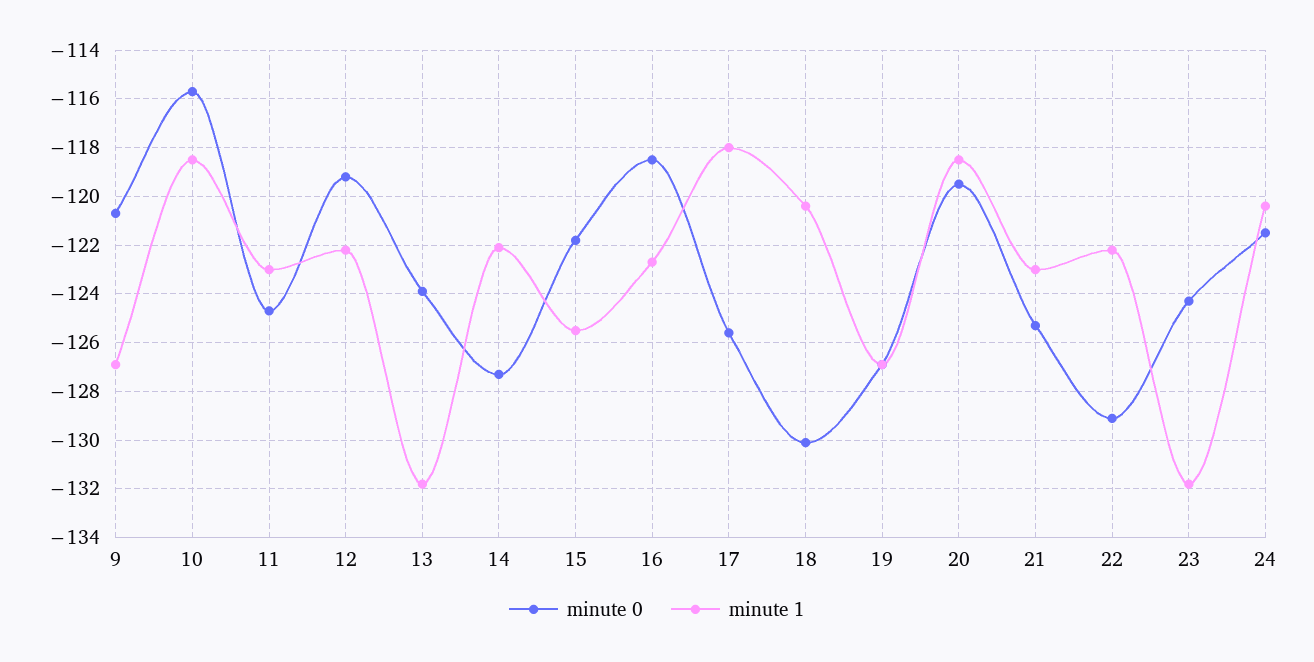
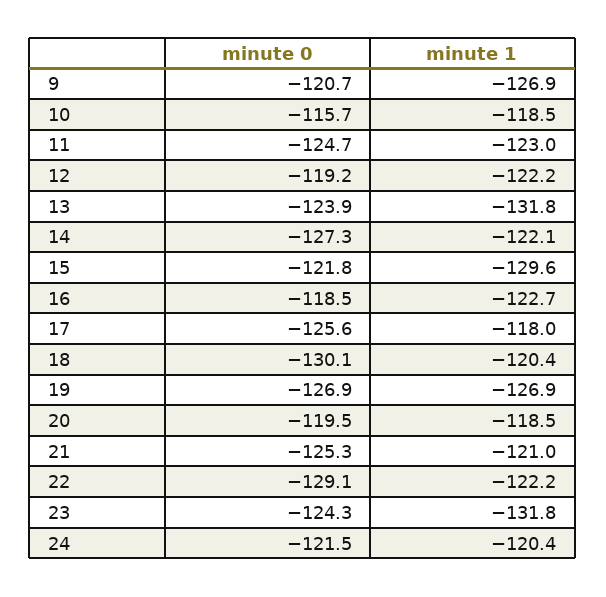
minute 1, 15: -125.5 -> -129.6
minute 1, 21: -123 -> -121

